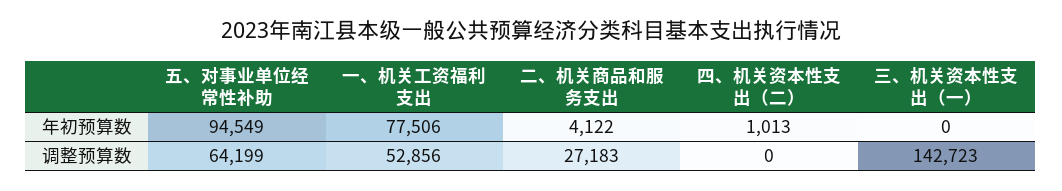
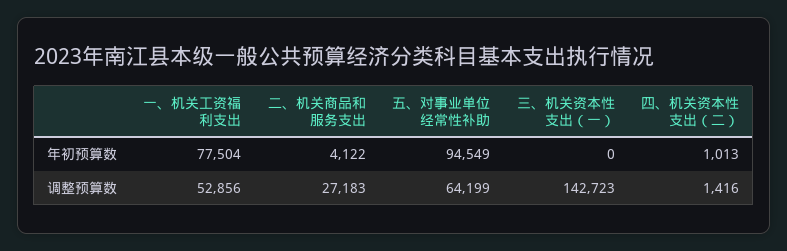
一、机关工资福利支出, 年初预算数: 77506 -> 77504
四、机关资本性支出（二）, 调整预算数: 0 -> 1416

